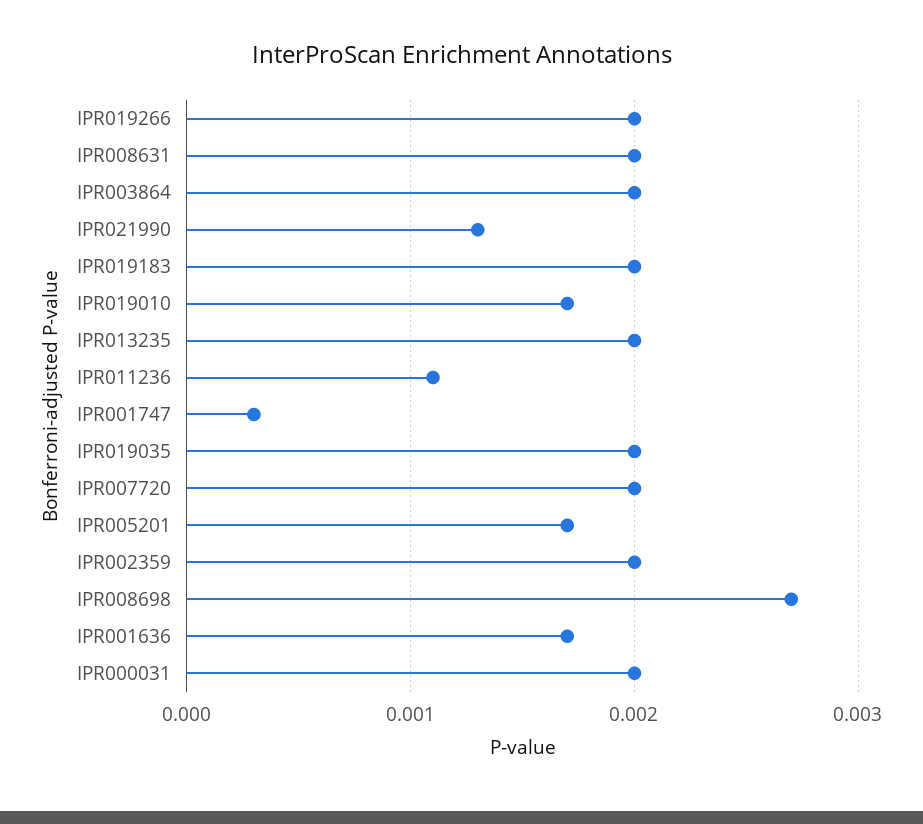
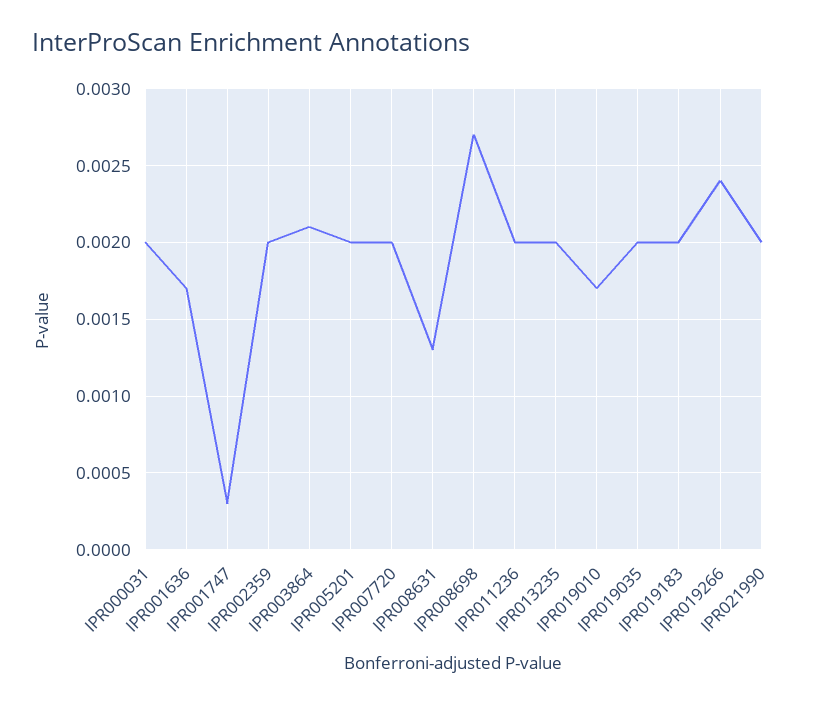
IPR019266: 0.002 -> 0.0024
IPR008631: 0.002 -> 0.0013
IPR003864: 0.002 -> 0.0021
IPR021990: 0.0013 -> 0.002
IPR011236: 0.0011 -> 0.002
IPR005201: 0.0017 -> 0.002

